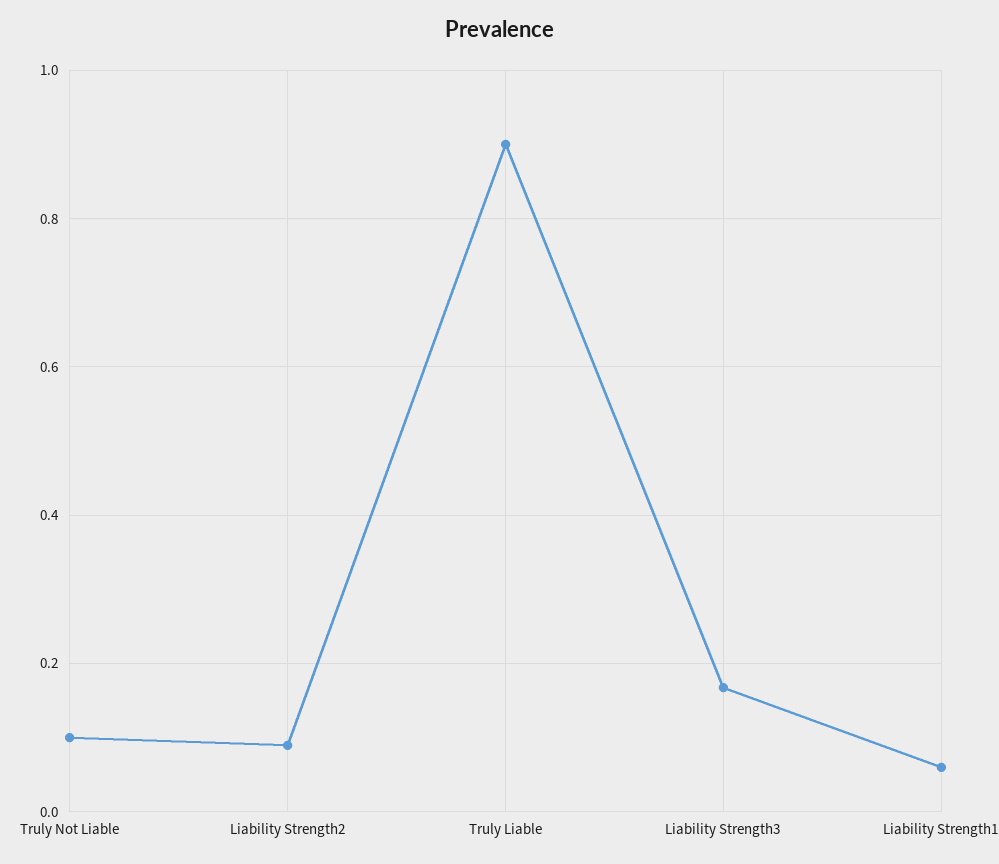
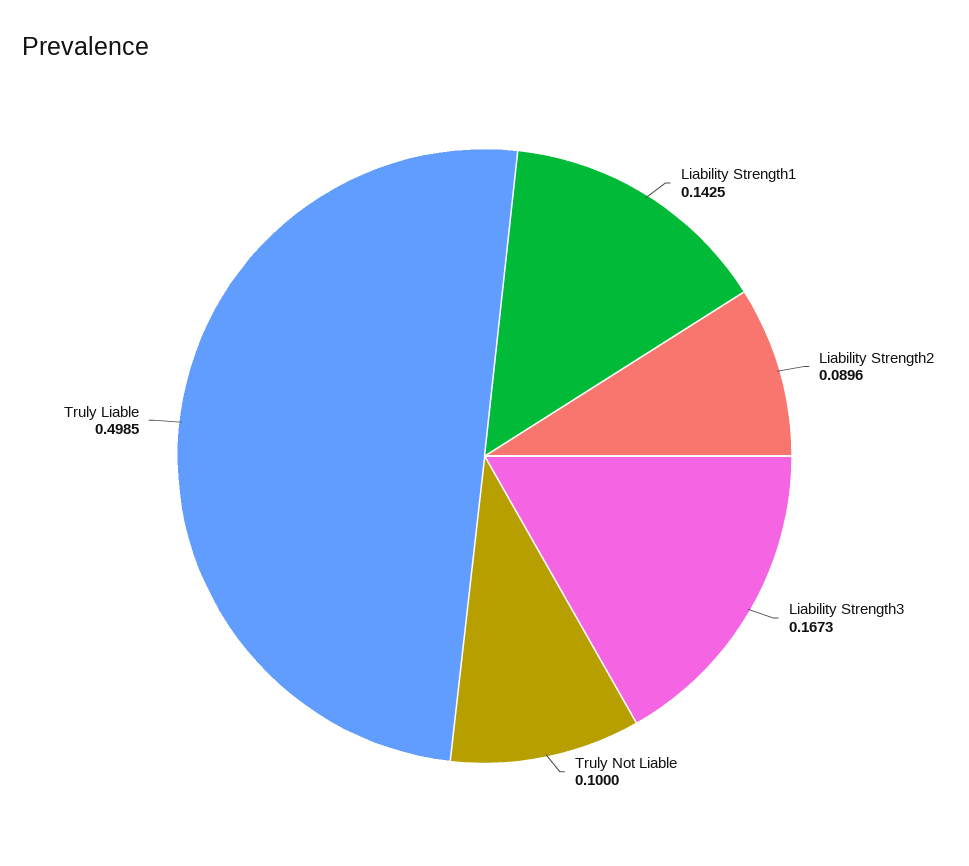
Truly Liable: 0.9 -> 0.4985
Liability Strength1: 0.06 -> 0.1425

